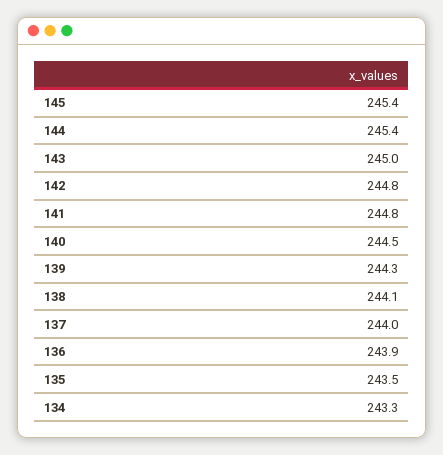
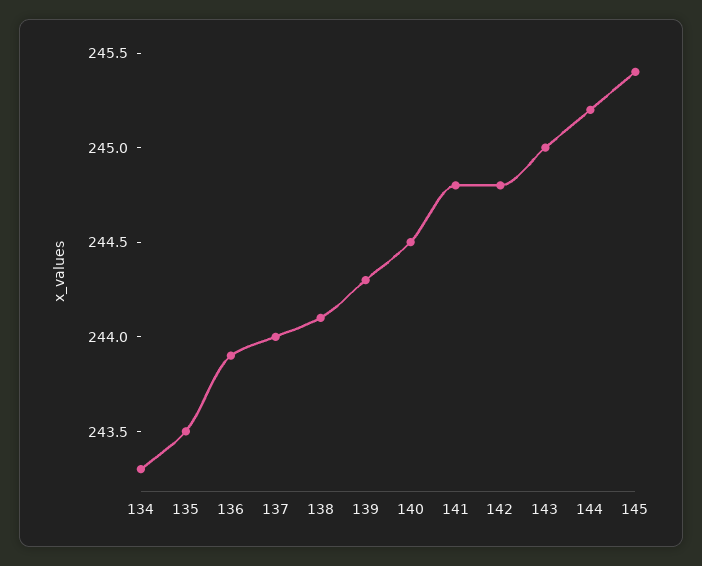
144: 245.4 -> 245.2

